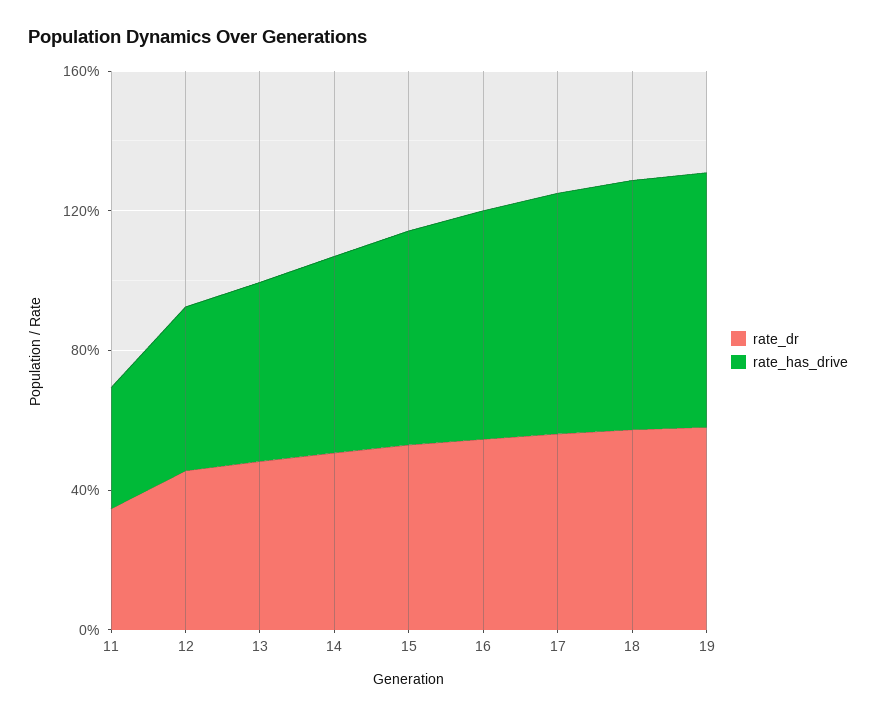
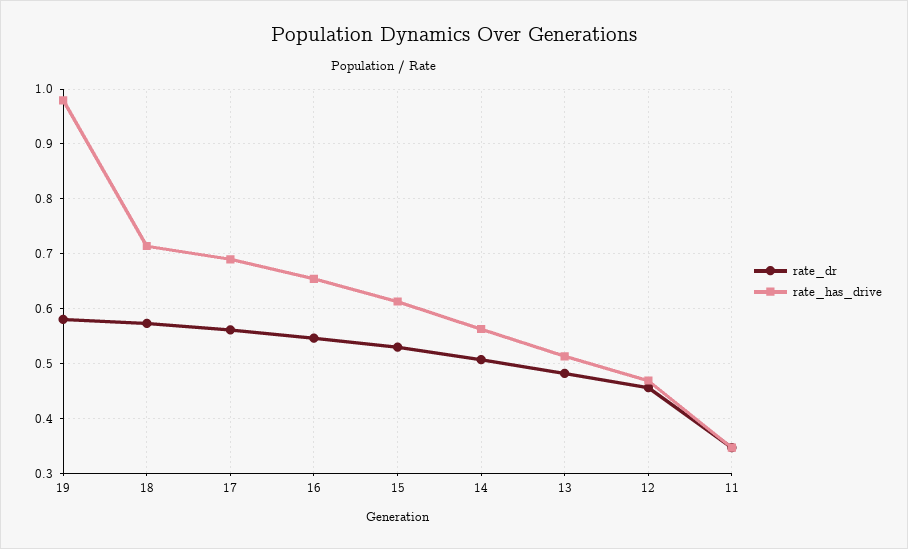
rate_has_drive, 19: 0.7 -> 0.98

